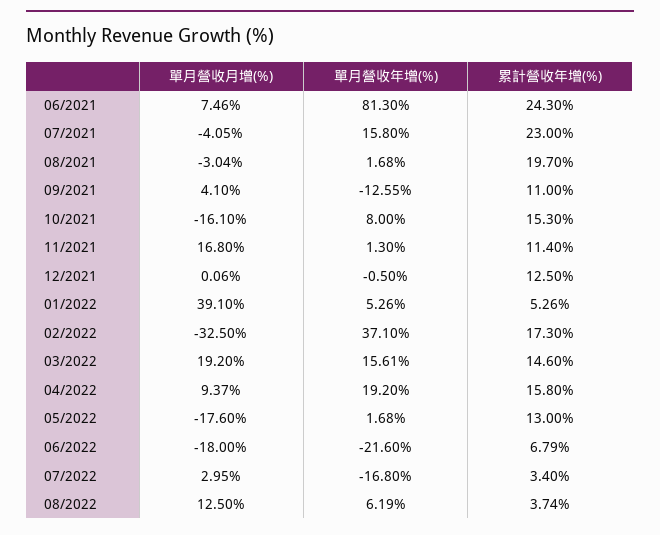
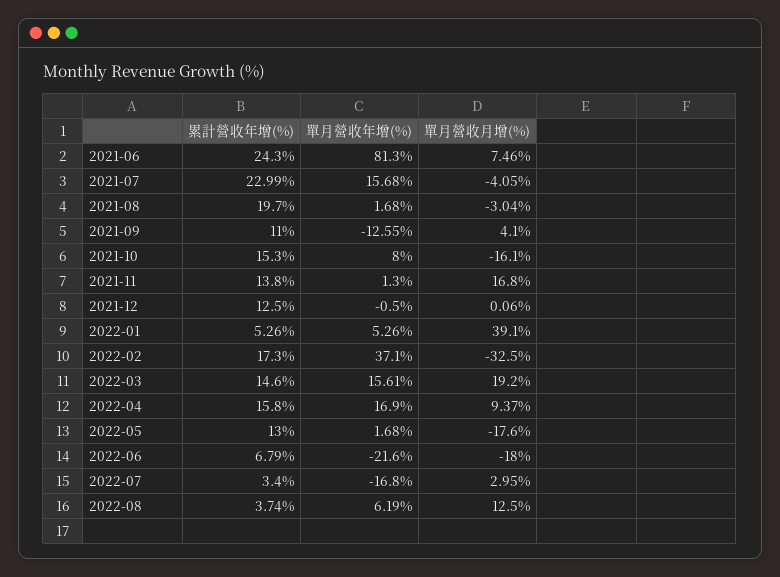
單月營收年增(%), 07/2021: 15.8 -> 15.68
累計營收年增(%), 07/2021: 23 -> 22.99
累計營收年增(%), 11/2021: 11.4 -> 13.8
單月營收年增(%), 04/2022: 19.2 -> 16.9

